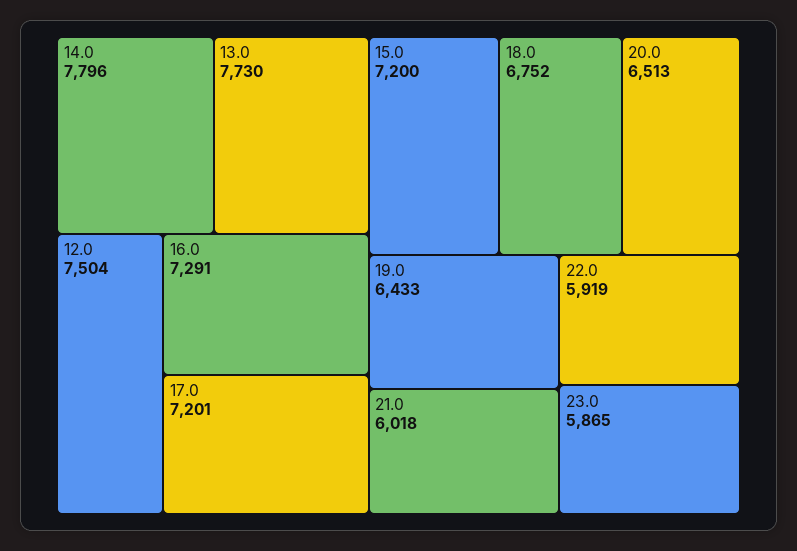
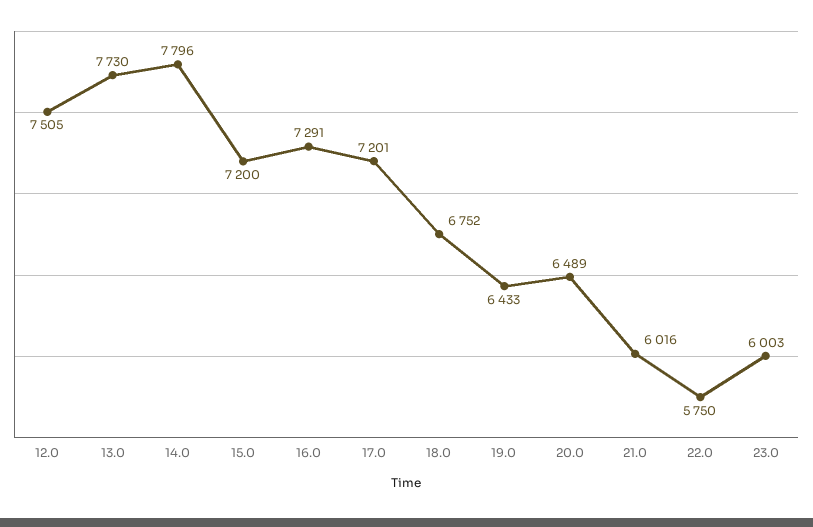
12.0: 7504 -> 7505
20.0: 6513 -> 6489
21.0: 6018 -> 6016
22.0: 5919 -> 5750
23.0: 5865 -> 6003

